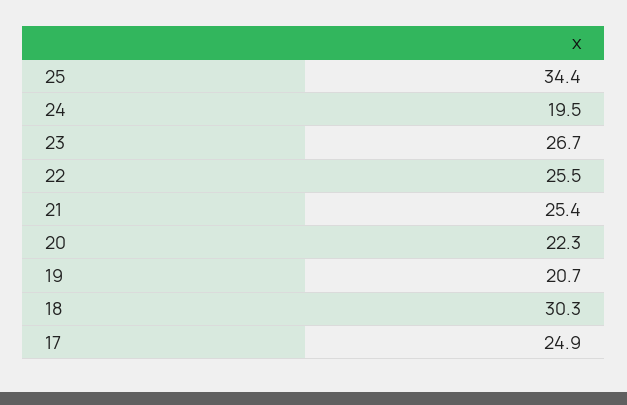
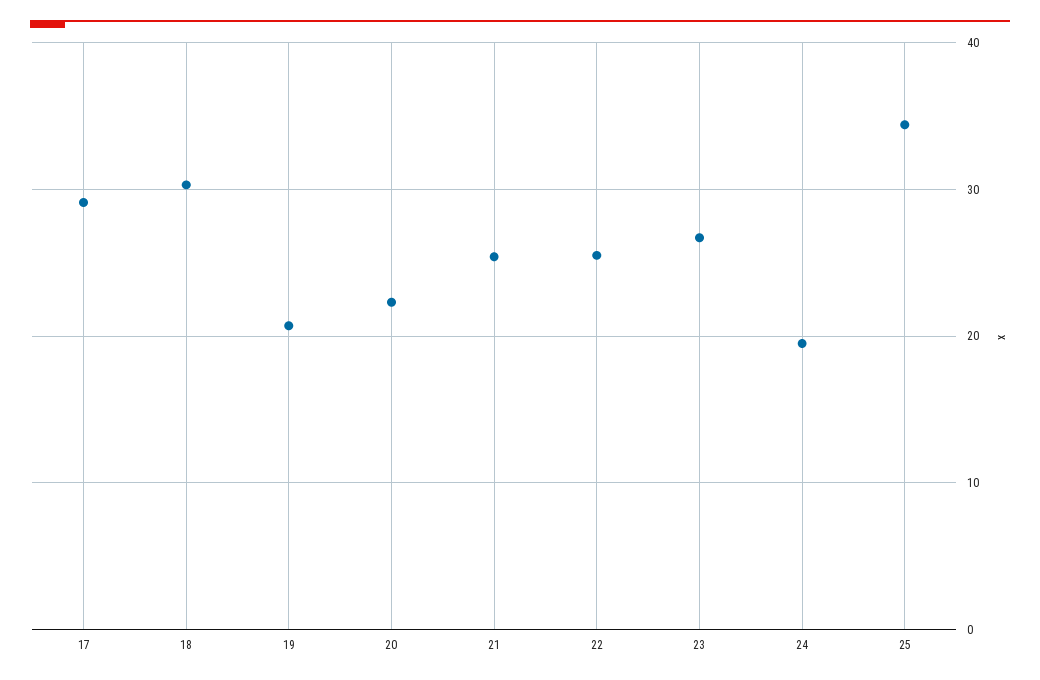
17: 24.9 -> 29

